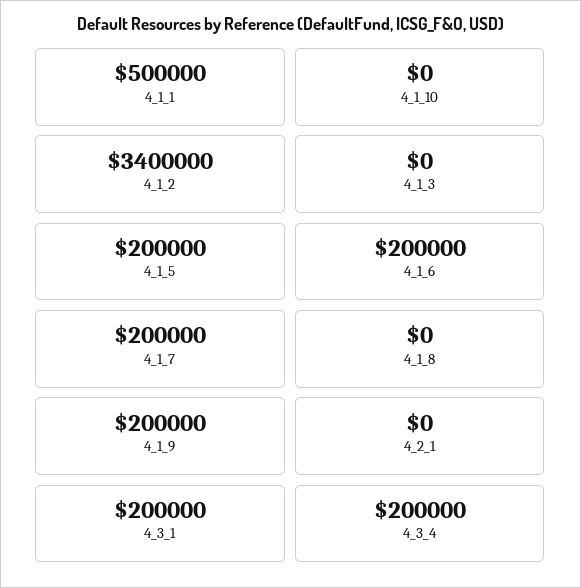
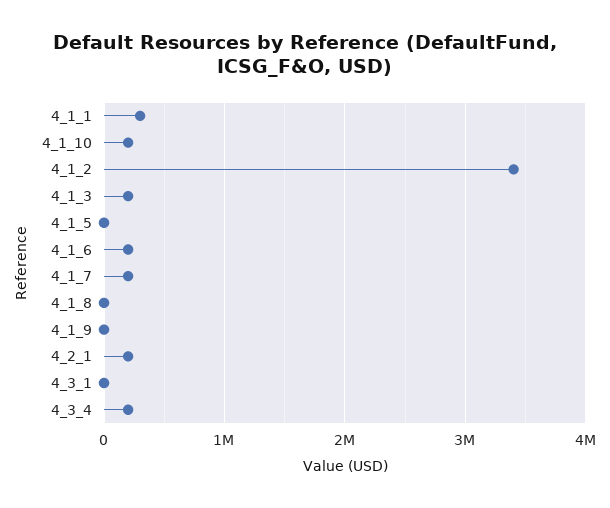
4_1_1: 500000 -> 300000
4_1_10: 0 -> 200000
4_1_3: 0 -> 200000
4_1_5: 200000 -> 0
4_1_9: 200000 -> 0
4_2_1: 0 -> 200000
4_3_1: 200000 -> 0

